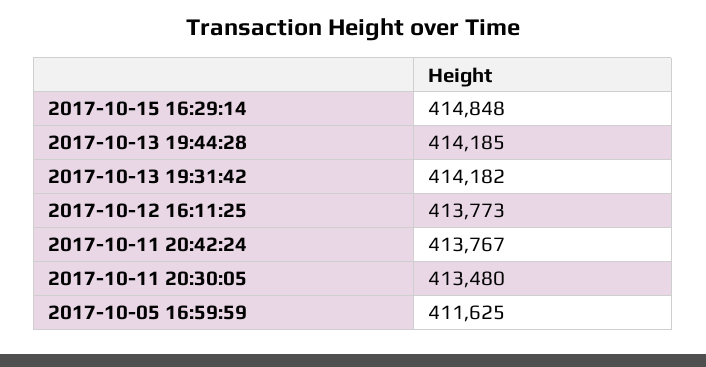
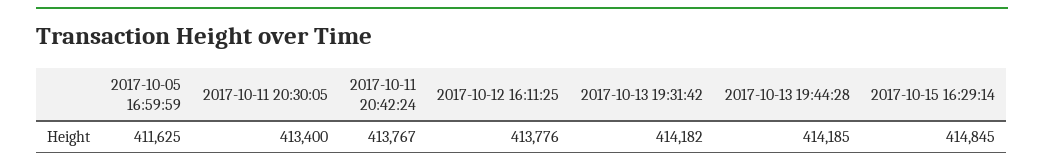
2017-10-15 16:29:14: 414848 -> 414845
2017-10-12 16:11:25: 413773 -> 413776
2017-10-11 20:30:05: 413480 -> 413400

